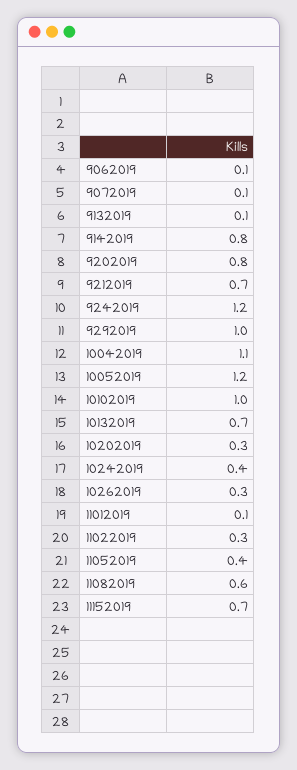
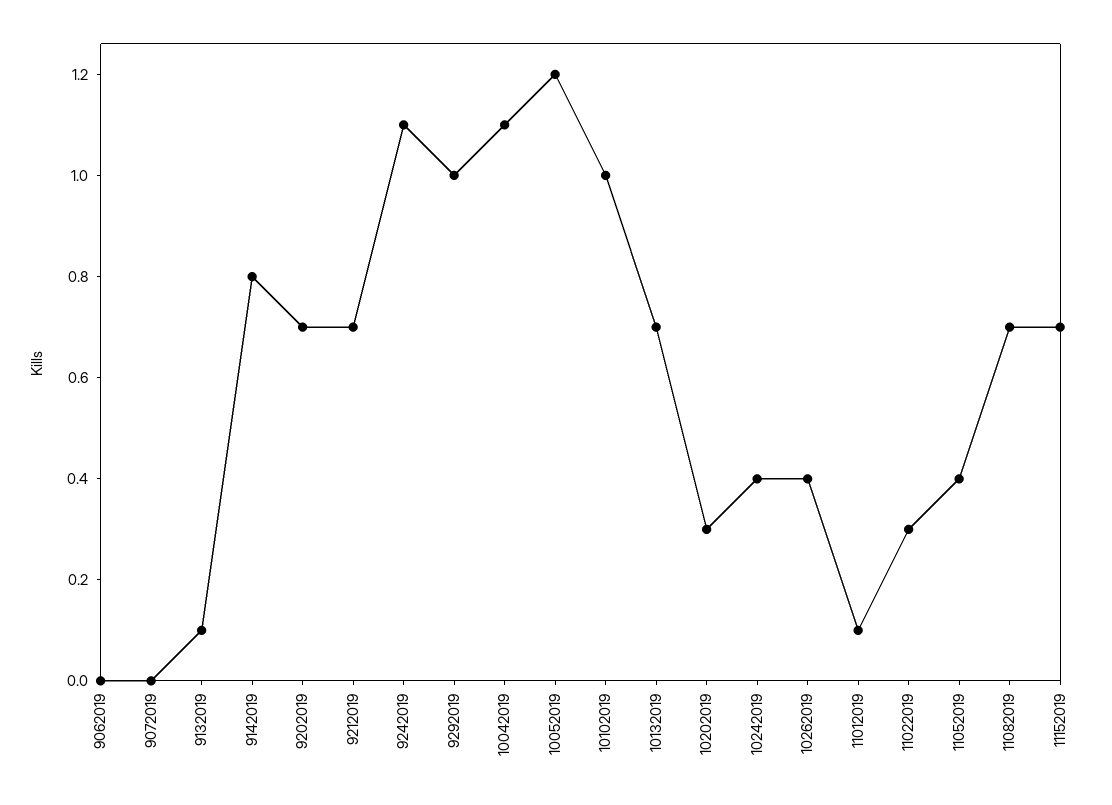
9062019: 0.1 -> 0
9072019: 0.1 -> 0
9202019: 0.8 -> 0.7
9242019: 1.2 -> 1.1
10262019: 0.3 -> 0.4
11082019: 0.6 -> 0.7

